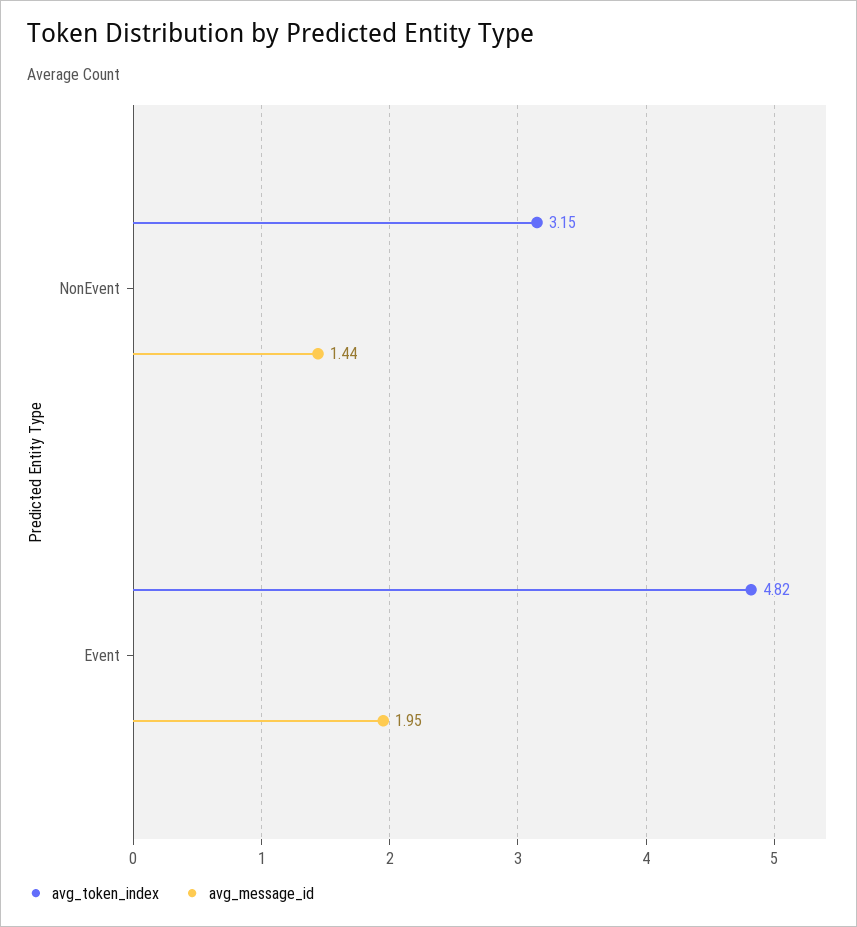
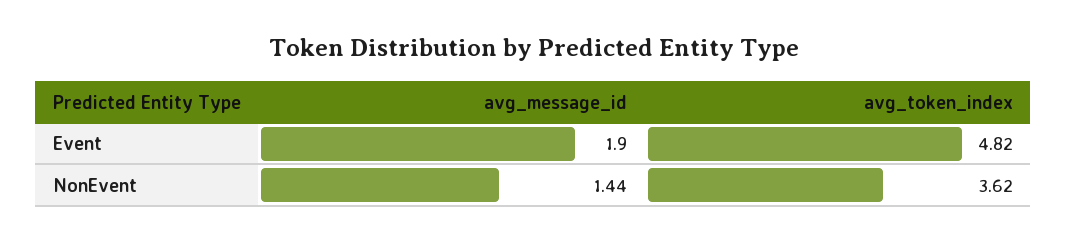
avg_token_index, NonEvent: 3.15 -> 3.62
avg_message_id, Event: 1.95 -> 1.9

